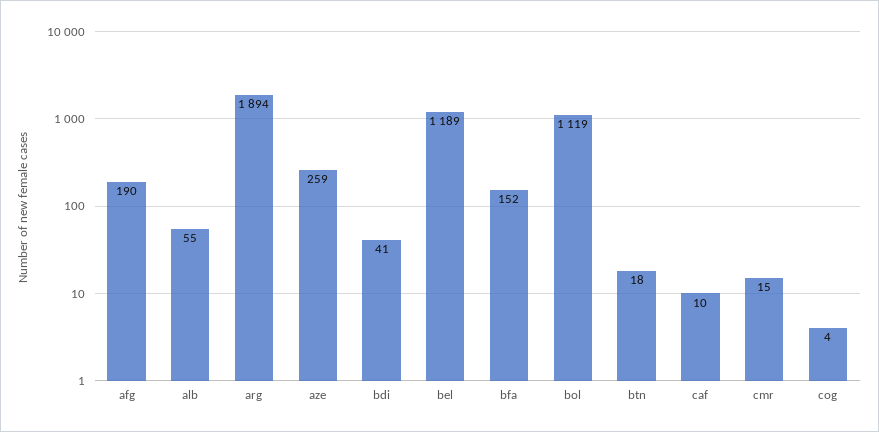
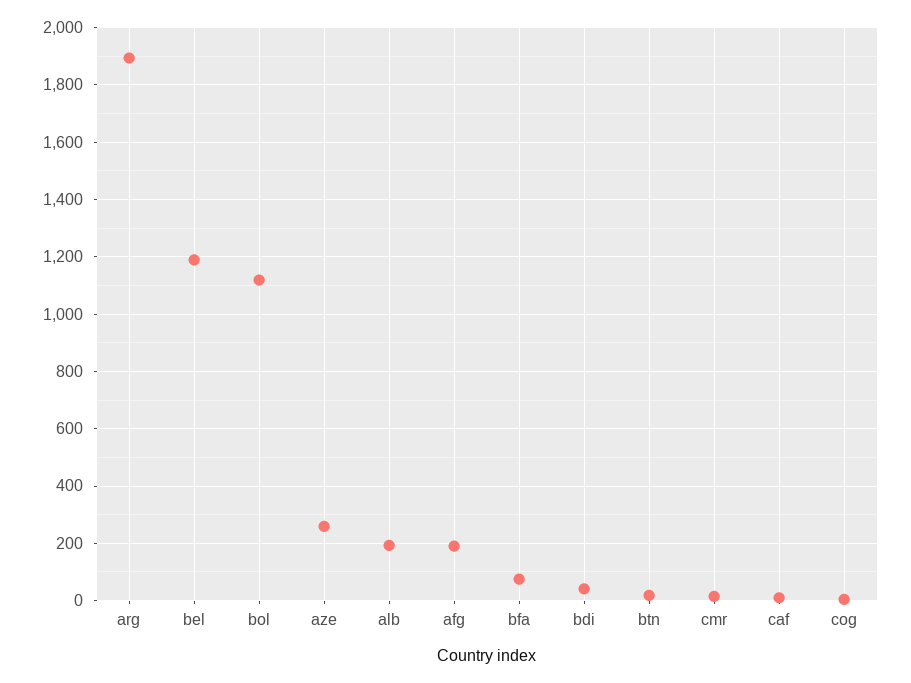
alb: 55 -> 200
bfa: 152 -> 75

